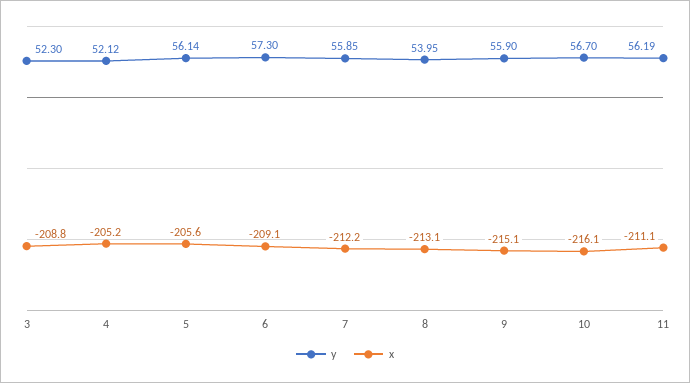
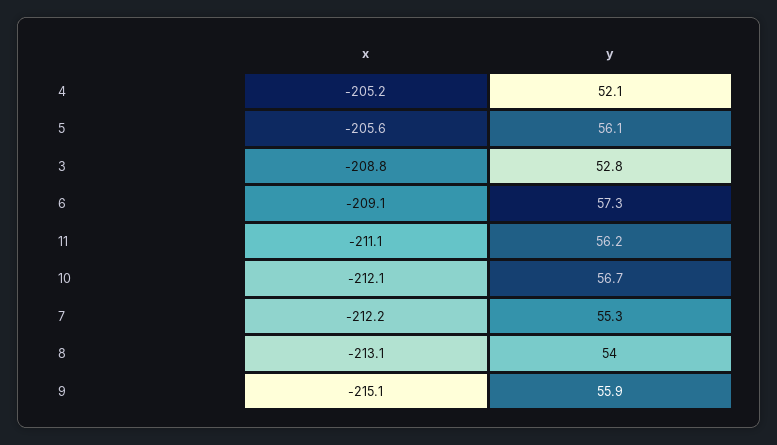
y, 3: 52.3 -> 52.8
y, 7: 55.85 -> 55.3
x, 10: -216.1 -> -212.1

